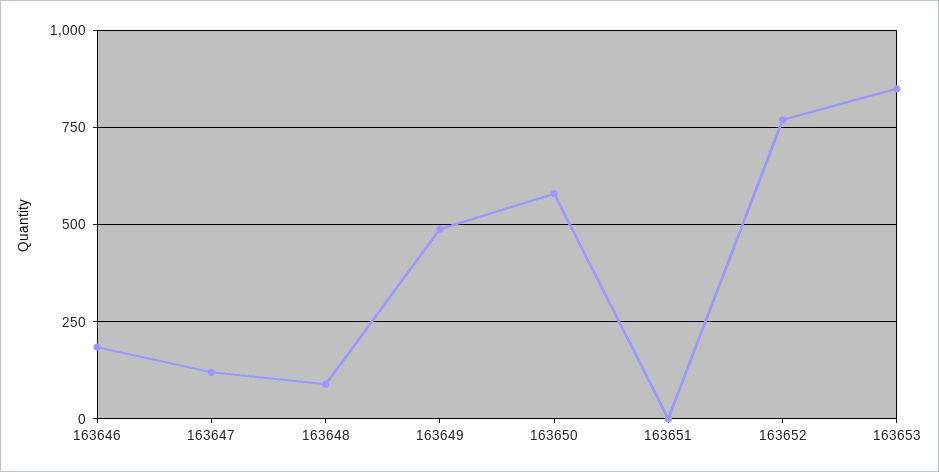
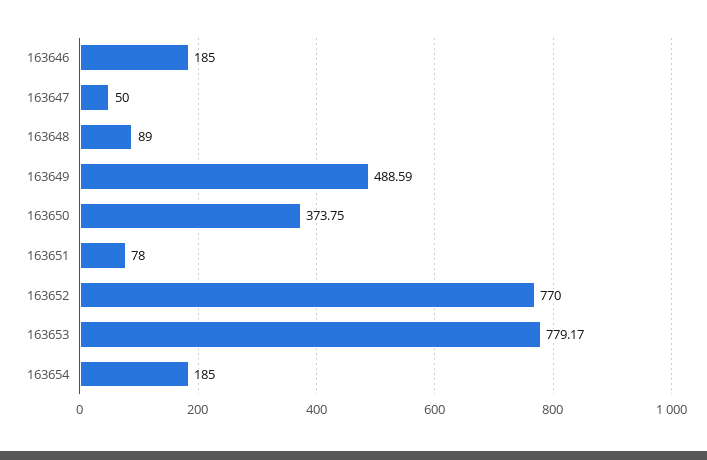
163647: 125 -> 50
163650: 575 -> 373.75
163651: 0 -> 78
163653: 850 -> 779.17
163654: none -> 185

